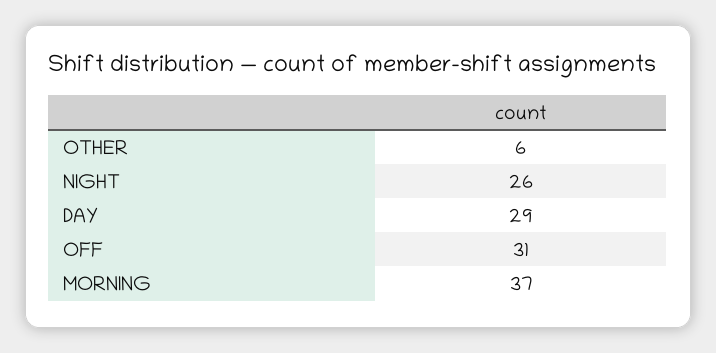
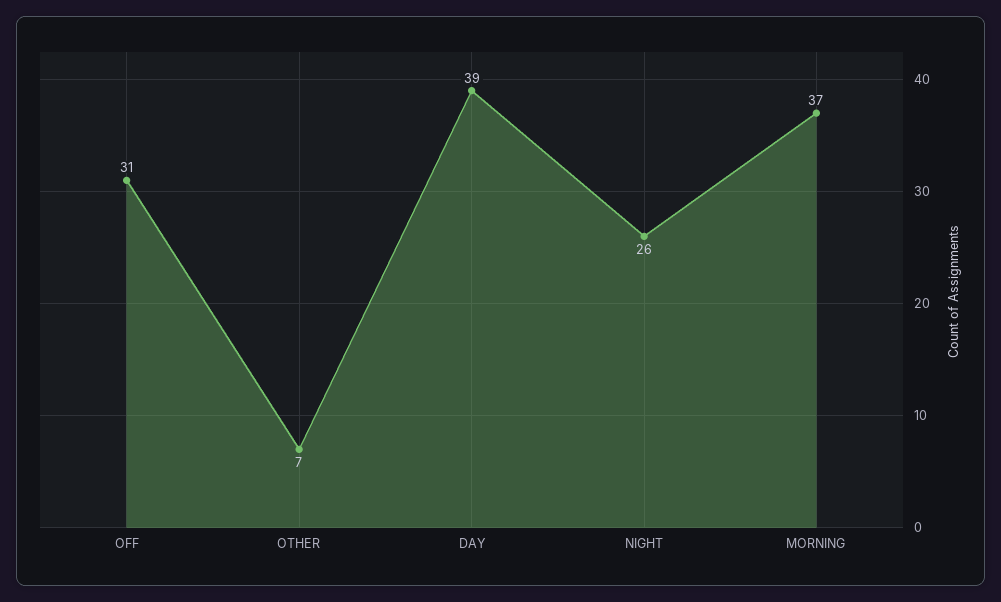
OTHER: 6 -> 7
DAY: 29 -> 39

